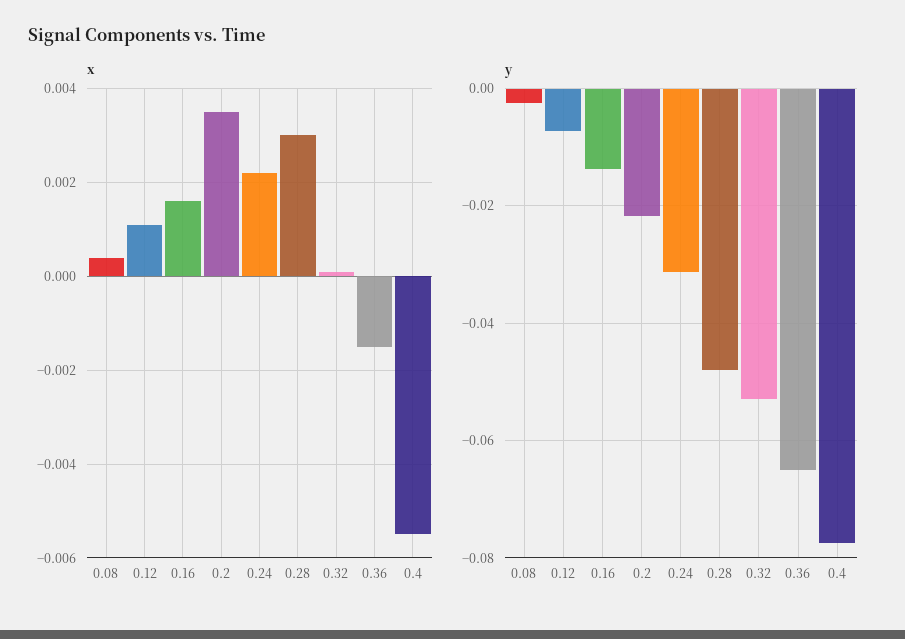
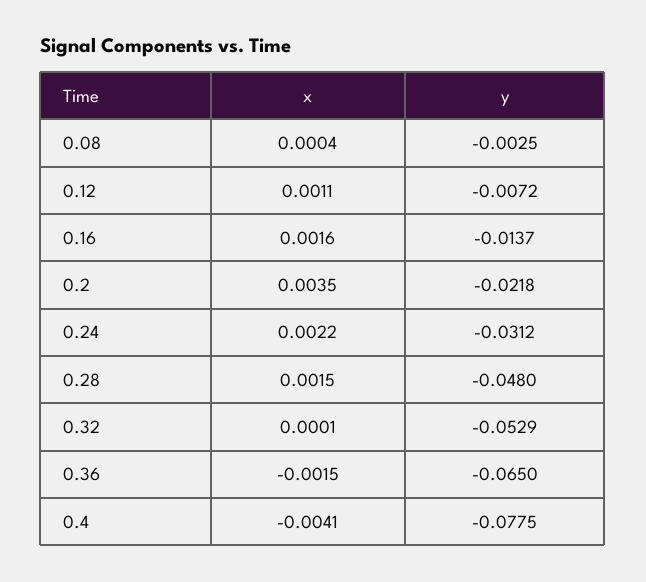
x, 0.28: 0.003 -> 0.0015
x, 0.4: -0.0055 -> -0.0041

